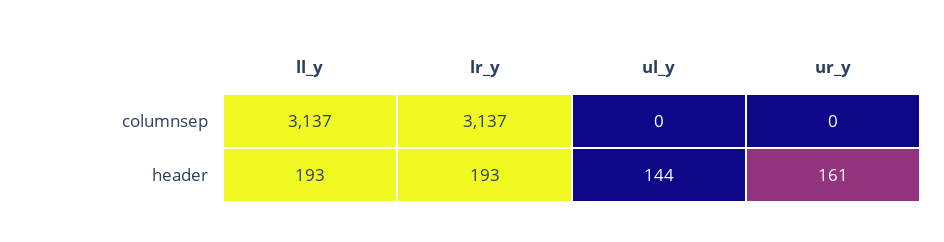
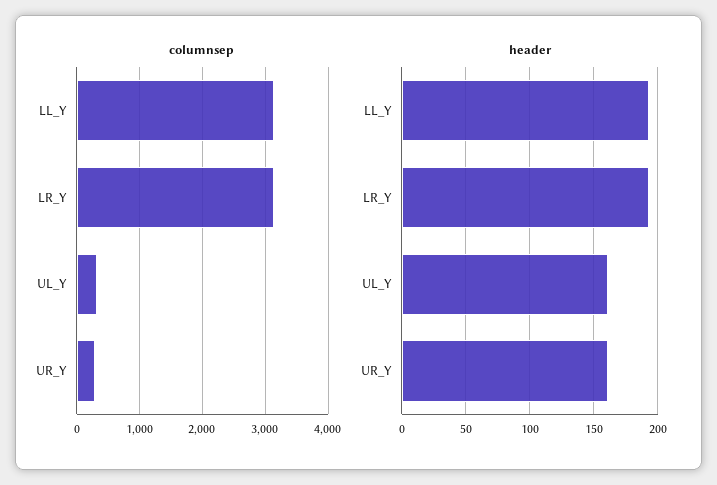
columnsep, ul_y: 0 -> 300
columnsep, ur_y: 0 -> 300
header, ul_y: 144 -> 160

